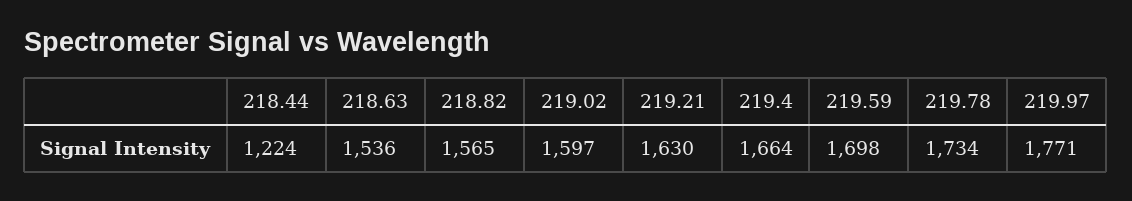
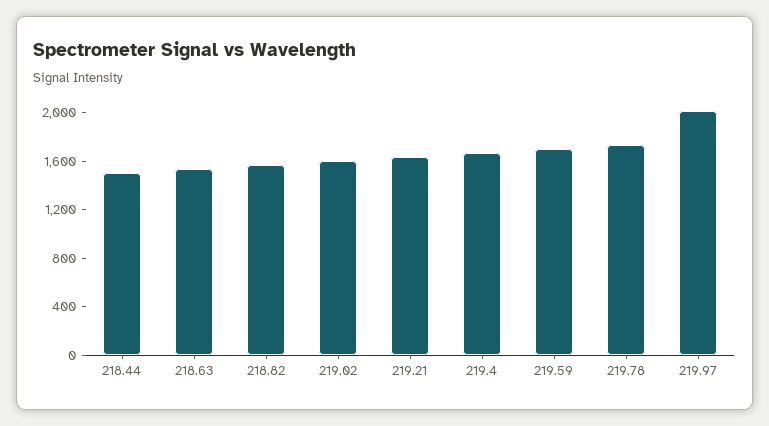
218.44: 1224 -> 1500
219.97: 1771 -> 2000

